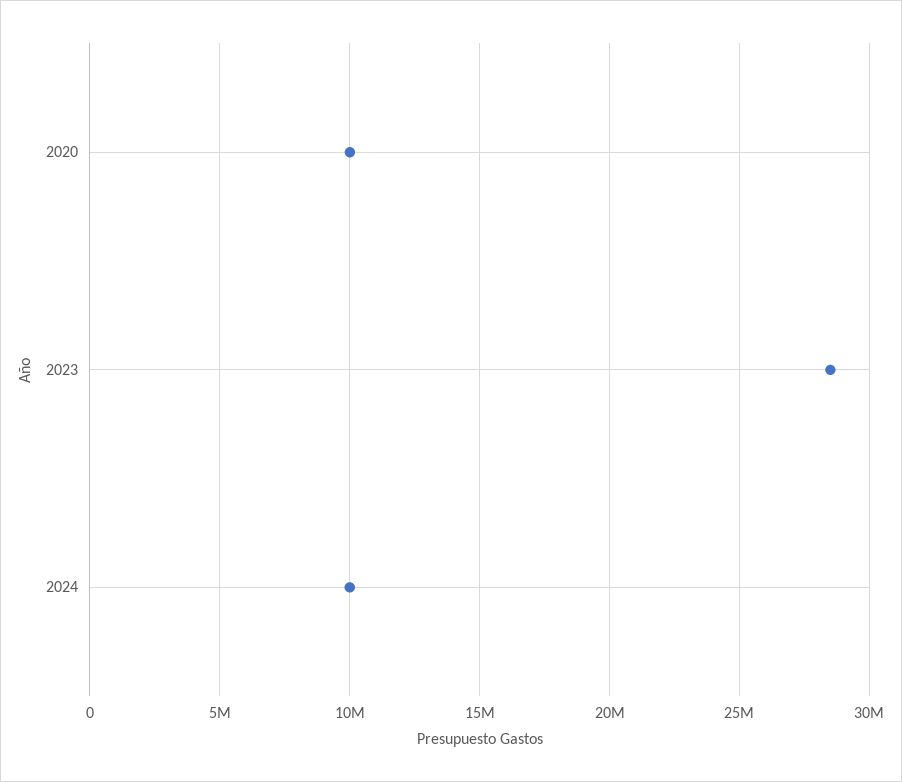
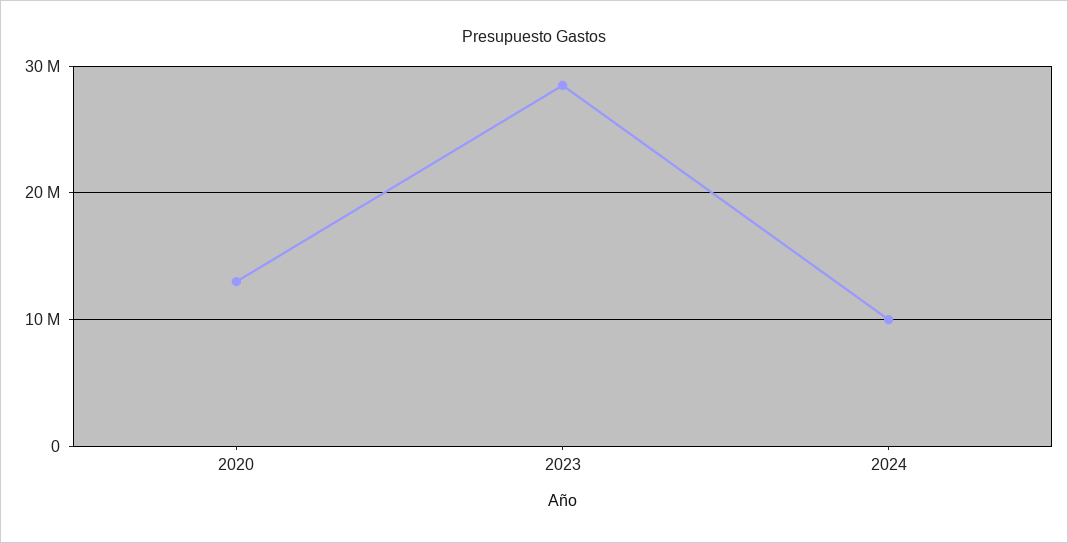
2020: 10000000 -> 13000000

